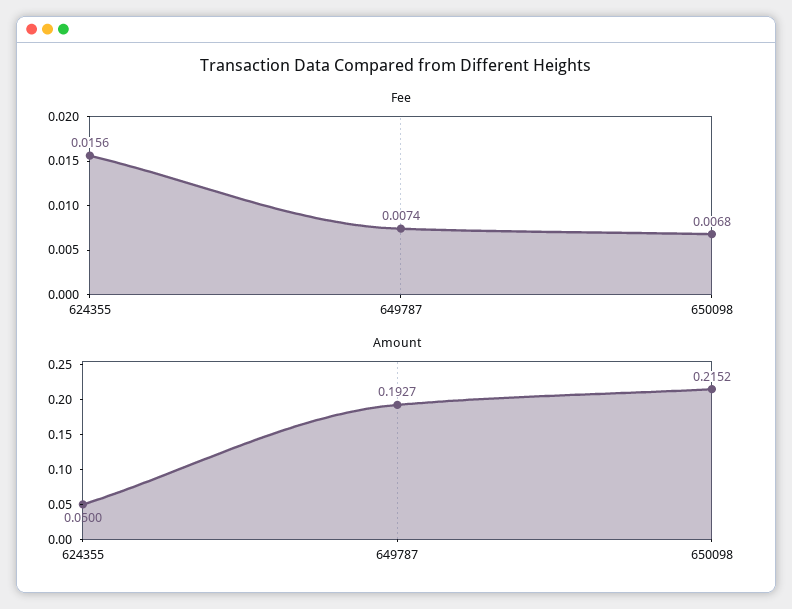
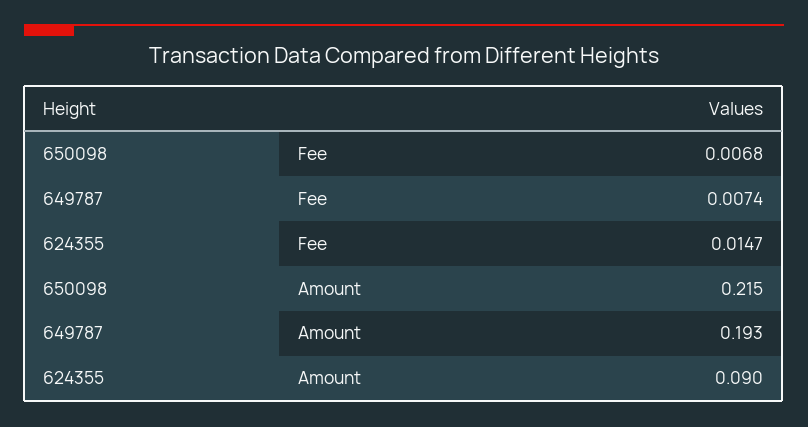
Fee, 624355: 0.0156 -> 0.0147
Amount, 624355: 0.05 -> 0.09

